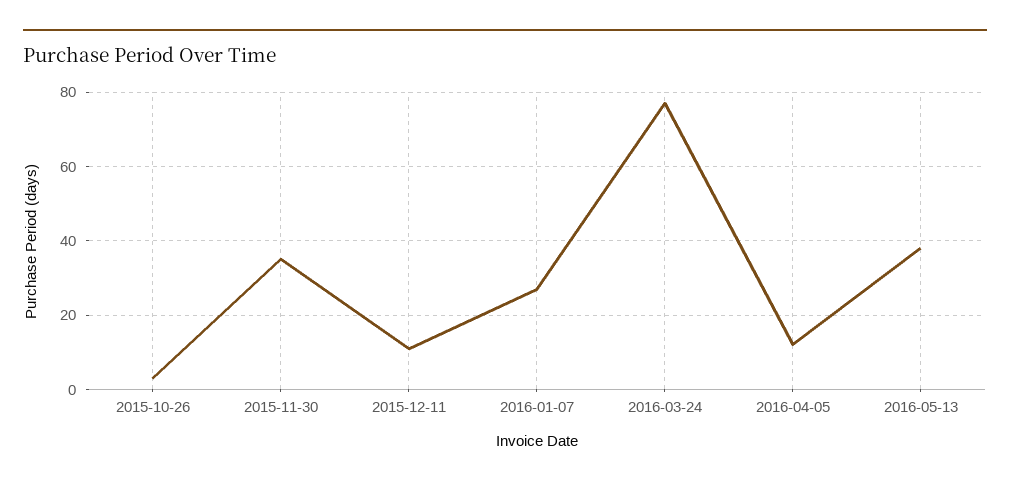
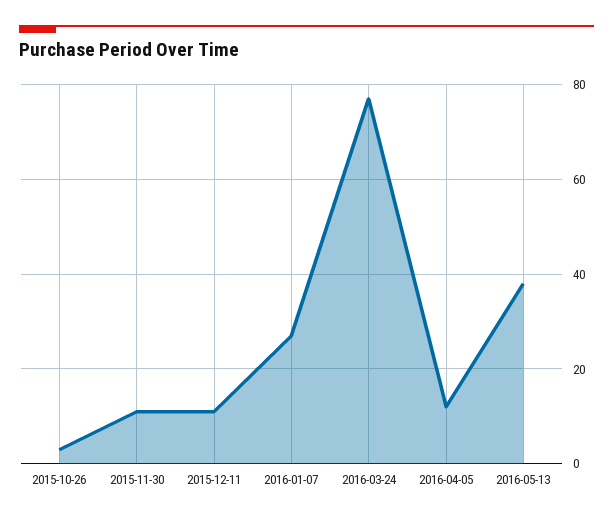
2015-11-30: 35 -> 10

